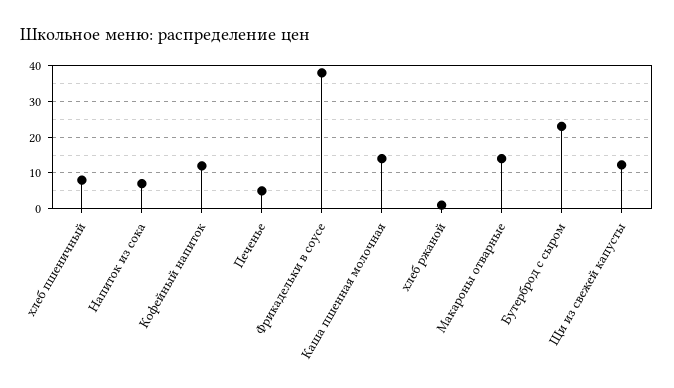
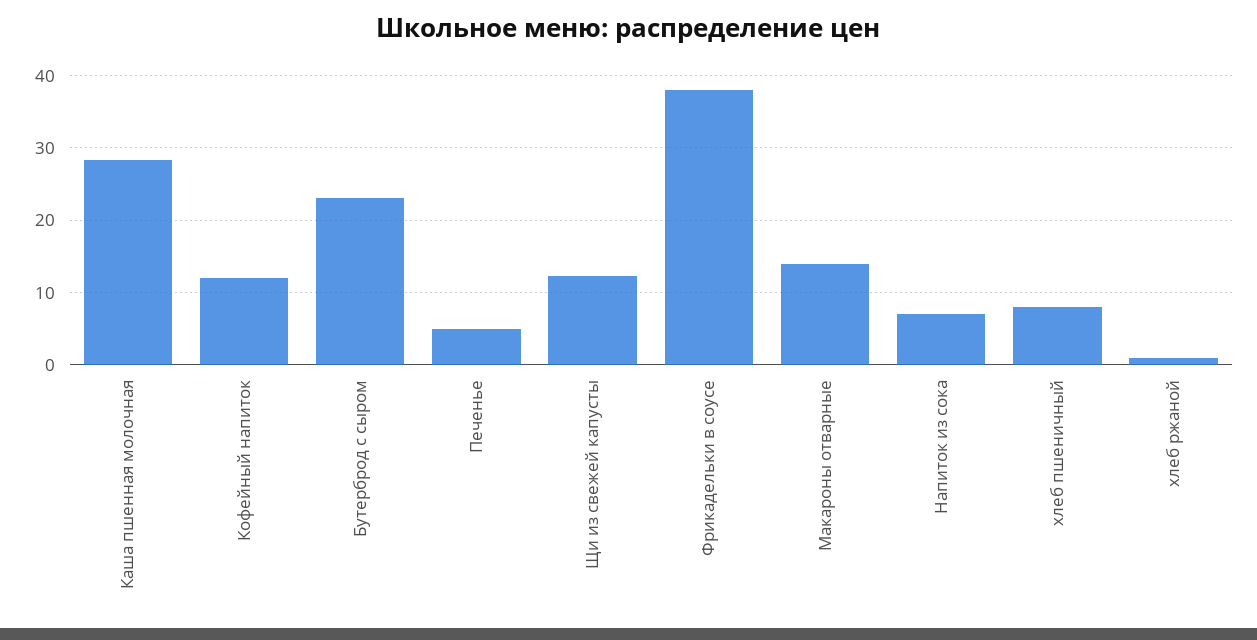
Каша пшенная молочная: 14 -> 28

